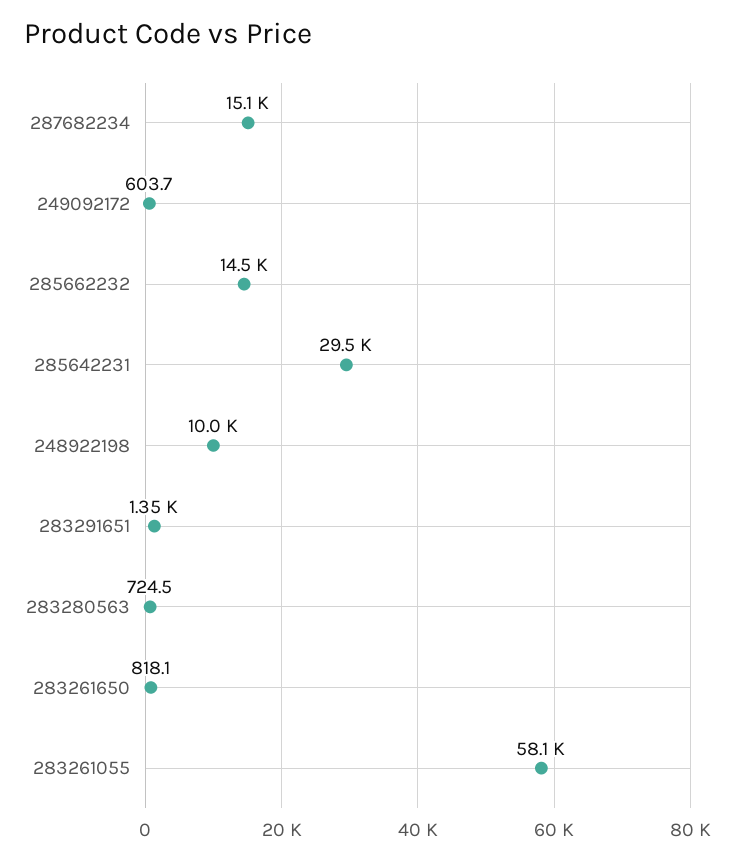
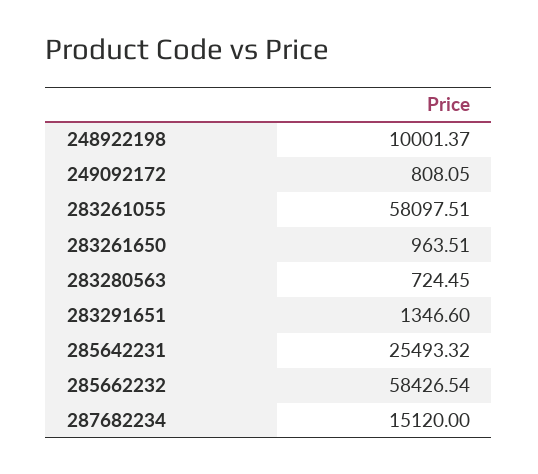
249092172: 603.7 -> 808.05
285662232: 14500 -> 58426.54
285642231: 29500 -> 25493.32
283261650: 818.1 -> 963.51

